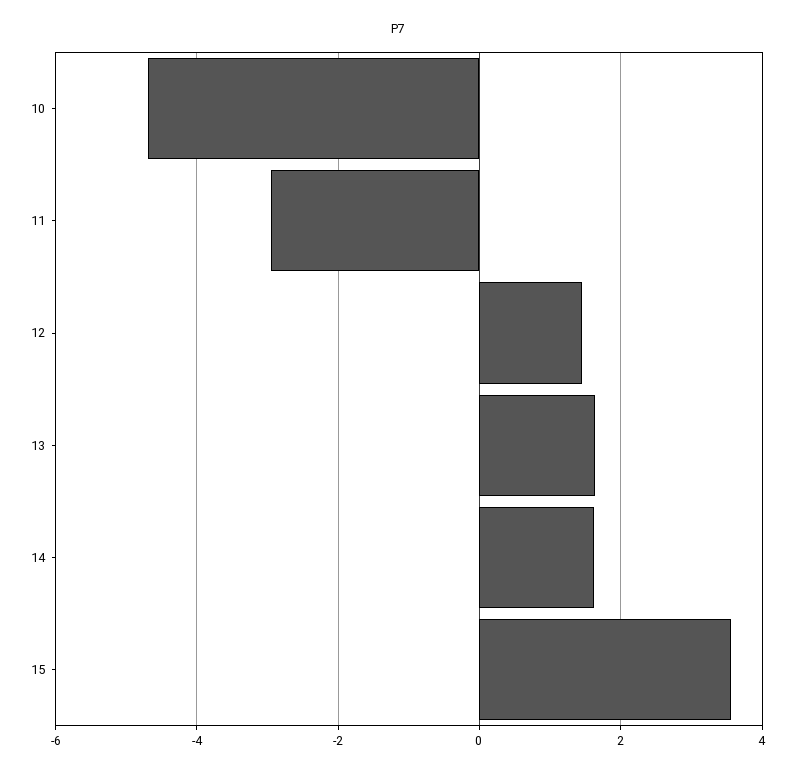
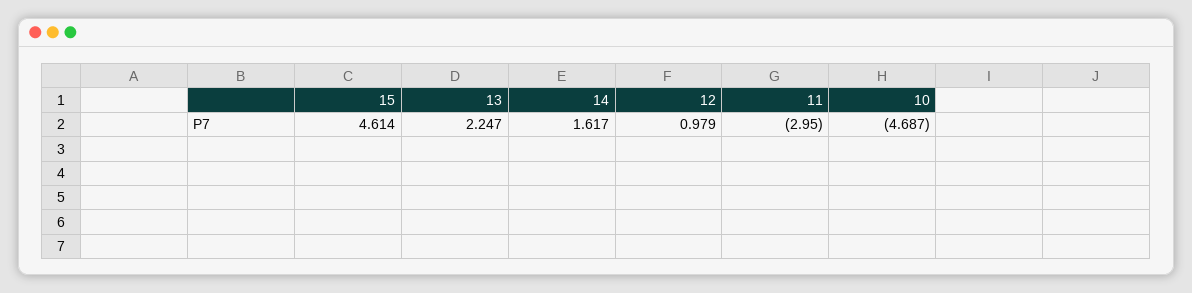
12: 1.4 -> 0.979
13: 1.6 -> 2.247
15: 3.6 -> 4.614

